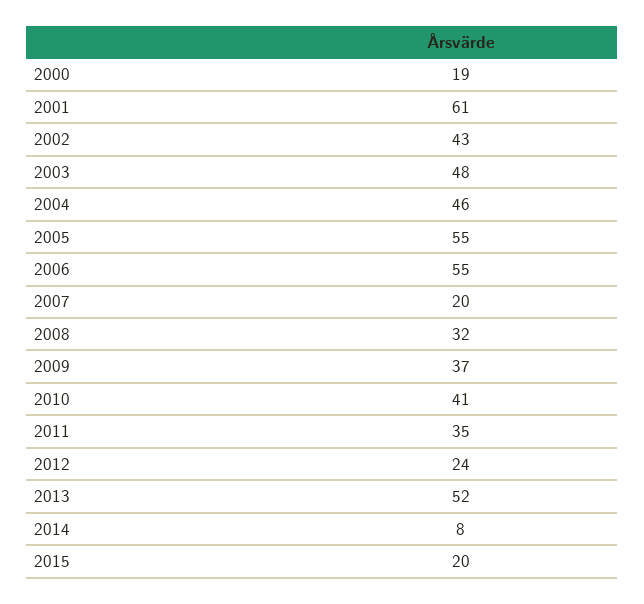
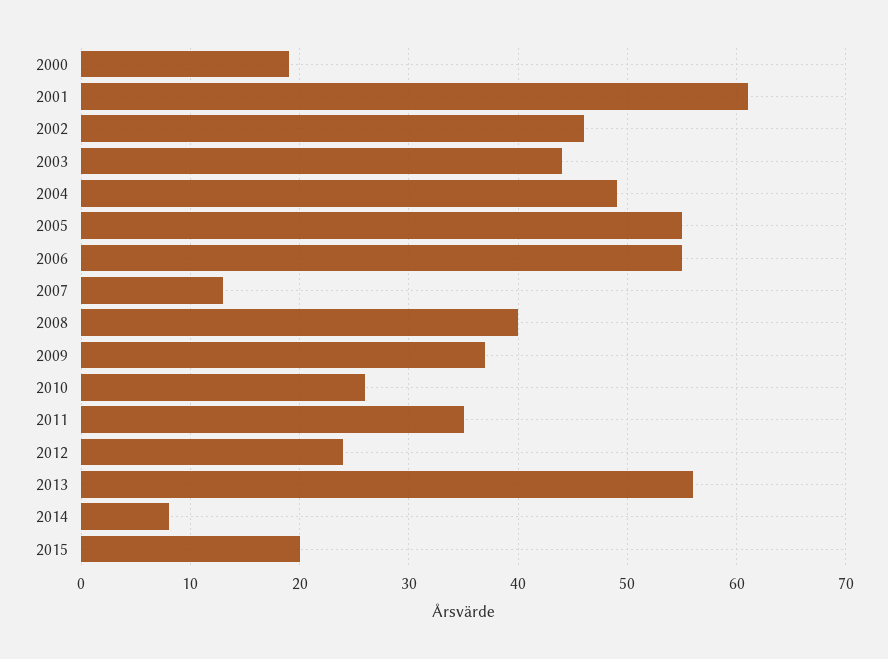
2002: 43 -> 46
2003: 48 -> 44
2004: 46 -> 49
2007: 20 -> 13
2008: 32 -> 40
2010: 41 -> 26
2013: 52 -> 56

